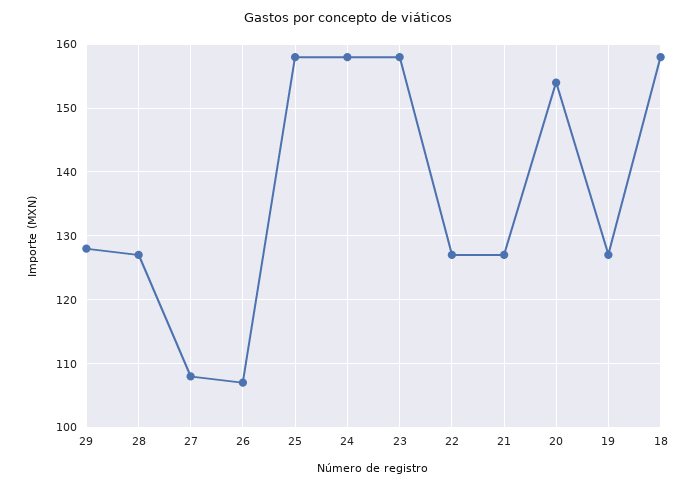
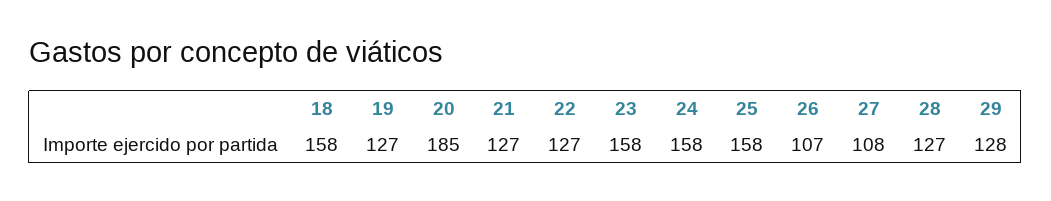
20: 154 -> 185

